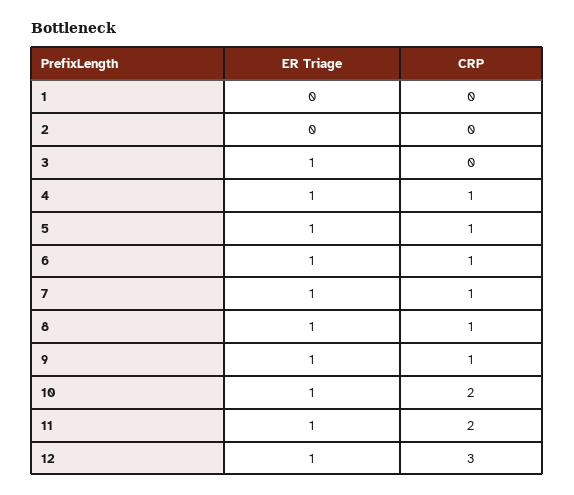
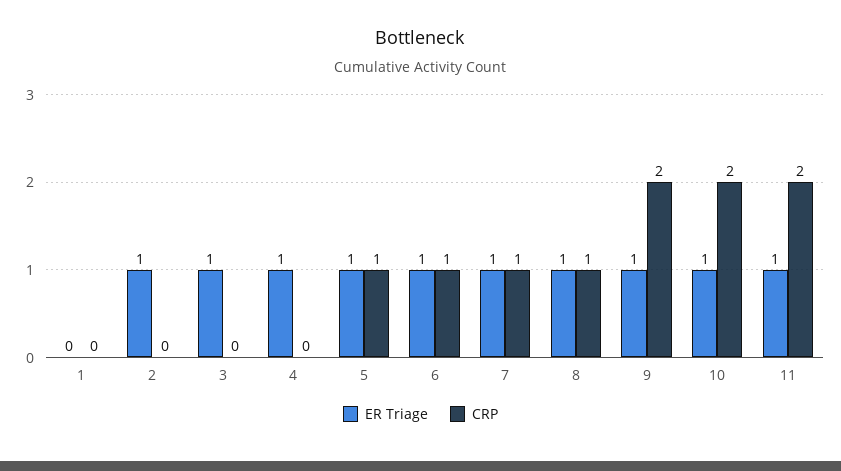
ER Triage, 2: 0 -> 1
CRP, 4: 1 -> 0
CRP, 9: 1 -> 2
ER Triage, 12: 1 -> none
CRP, 12: 3 -> none

